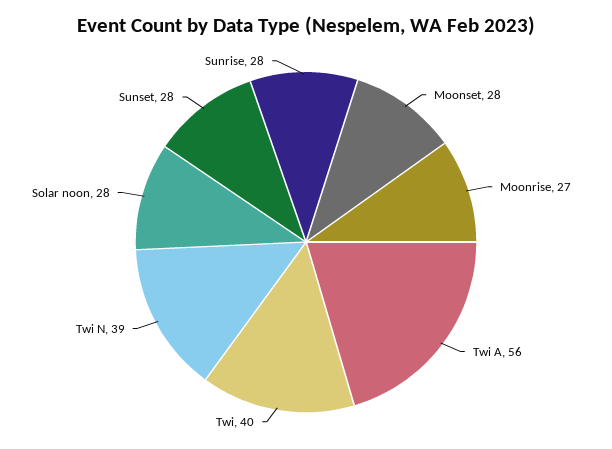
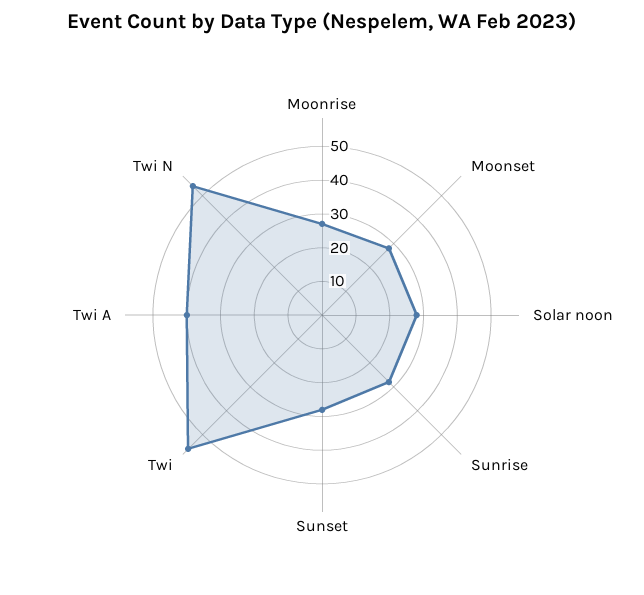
Twi A: 56 -> 40
Twi: 40 -> 55
Twi N: 39 -> 55

